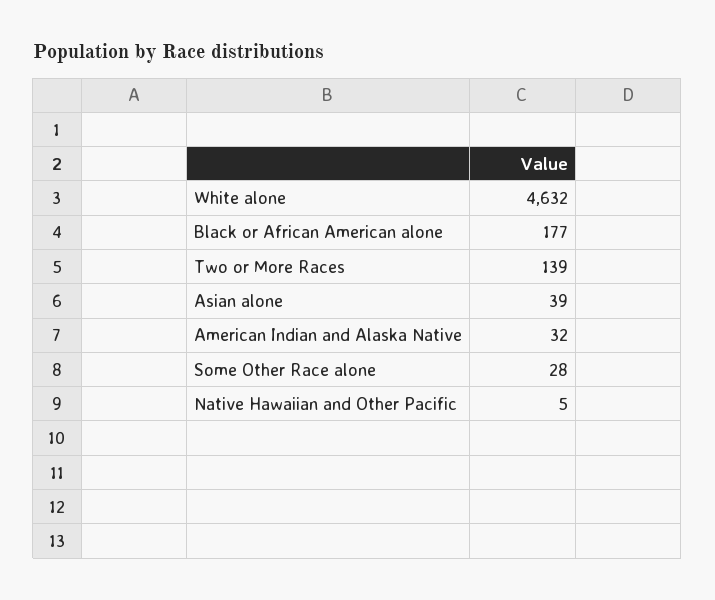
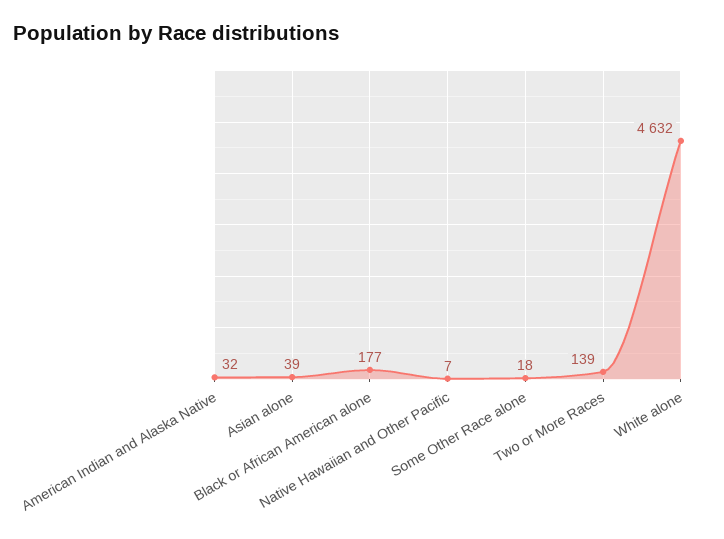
Some Other Race alone: 28 -> 18
Native Hawaiian and Other Pacific: 5 -> 7

